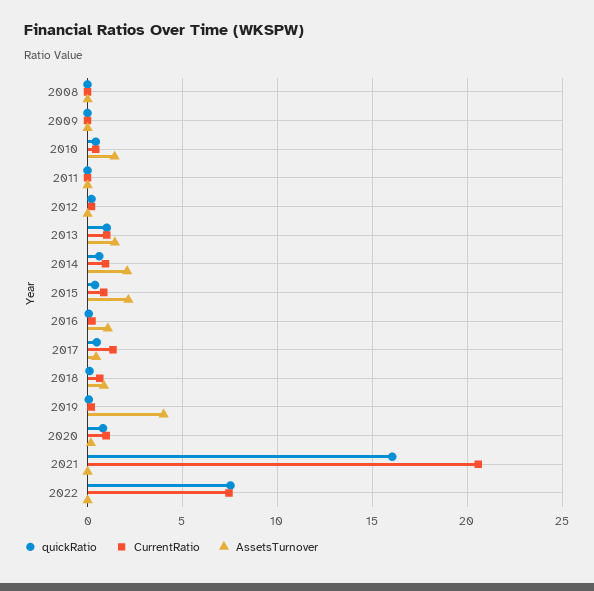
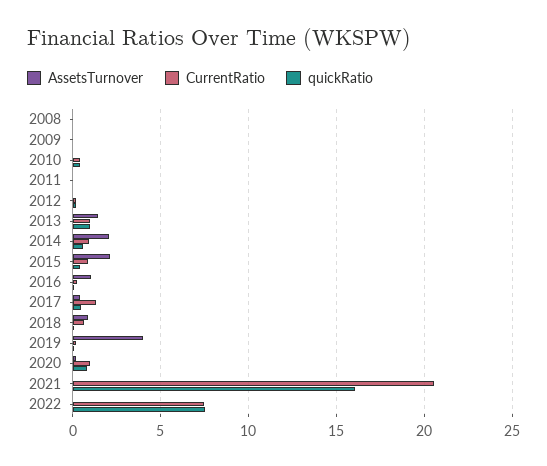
AssetsTurnover, 2010: 1.5 -> 0

